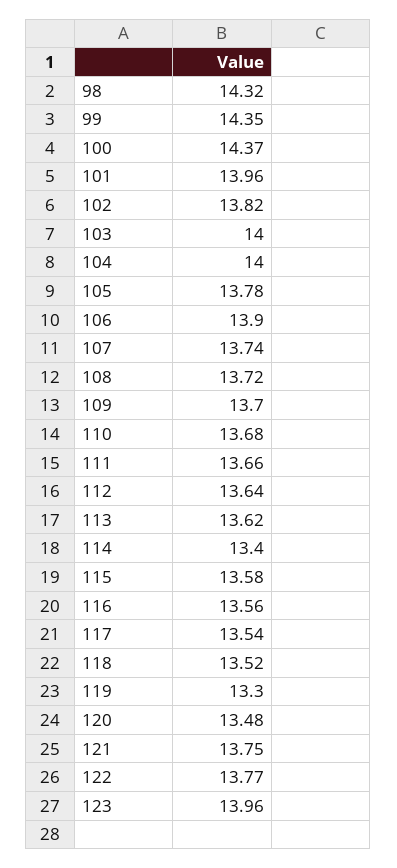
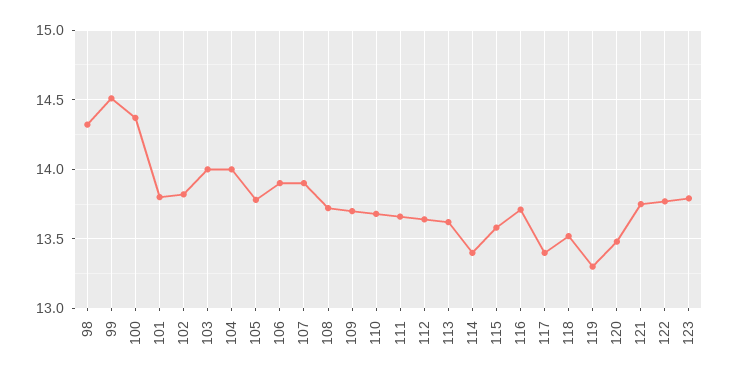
99: 14.35 -> 14.5
101: 13.96 -> 13.8
107: 13.74 -> 13.9
116: 13.56 -> 13.7
117: 13.54 -> 13.4
123: 13.96 -> 13.8

